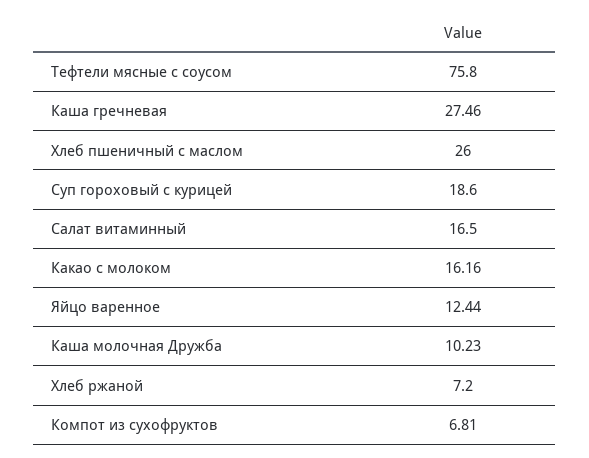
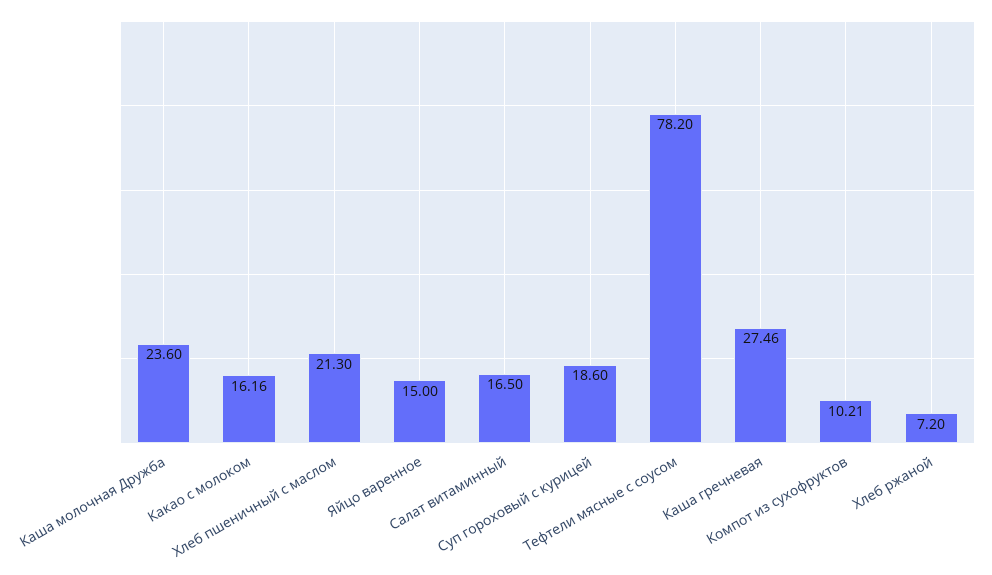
Тефтели мясные с соусом: 75.8 -> 78.2
Хлеб пшеничный с маслом: 26 -> 21.3
Яйцо варенное: 12.44 -> 15
Каша молочная Дружба: 10.23 -> 23.6
Компот из сухофруктов: 6.81 -> 10.21

